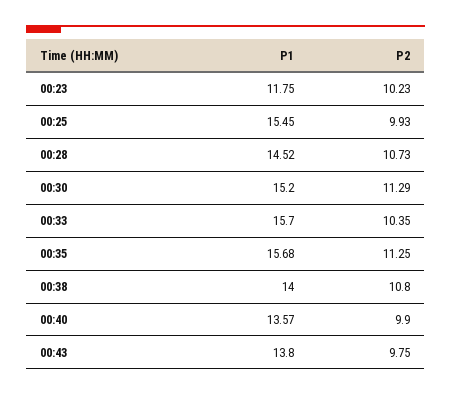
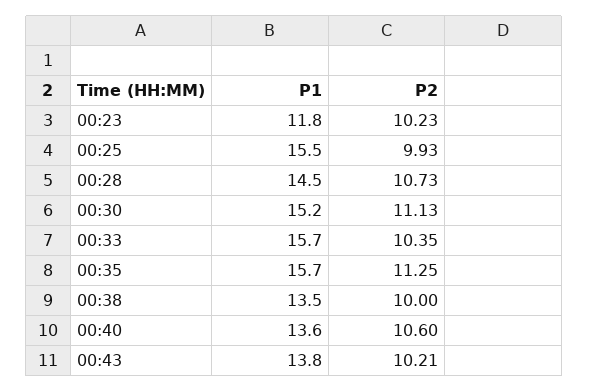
P2, 00:30: 11.29 -> 11.13
P1, 00:38: 14 -> 13.5
P2, 00:38: 10.8 -> 10
P2, 00:40: 9.9 -> 10.6
P2, 00:43: 9.75 -> 10.21

